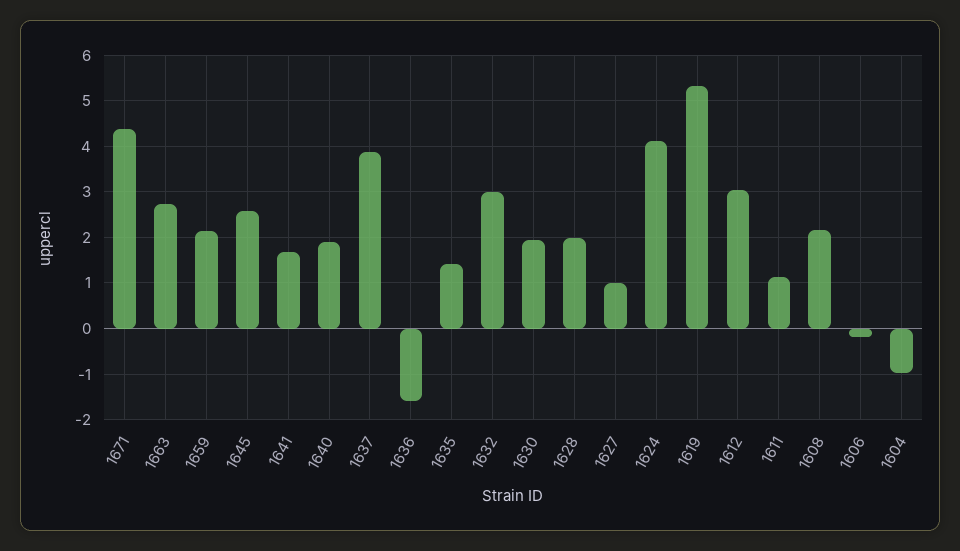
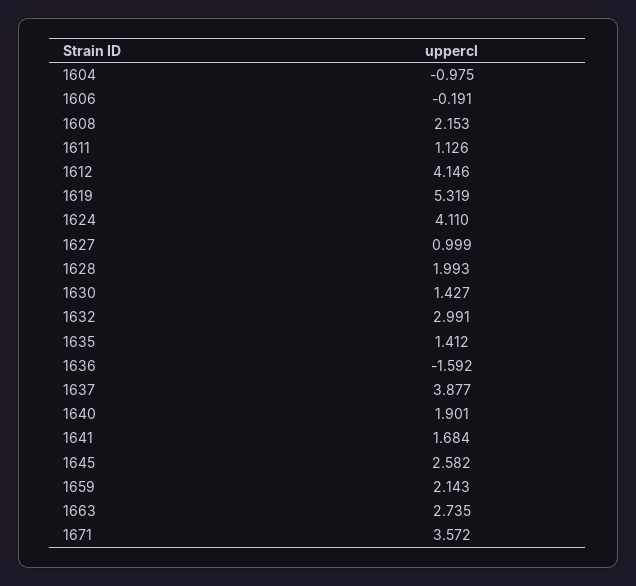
1671: 4.4 -> 3.572
1630: 2 -> 1.427
1612: 3 -> 4.146

